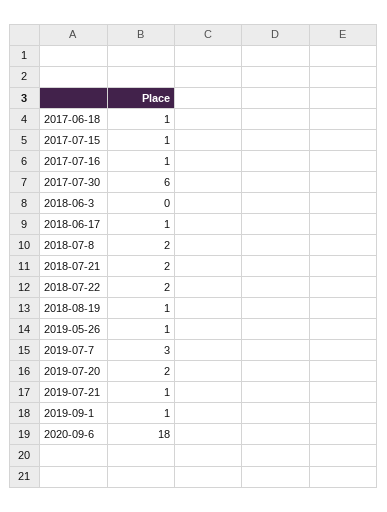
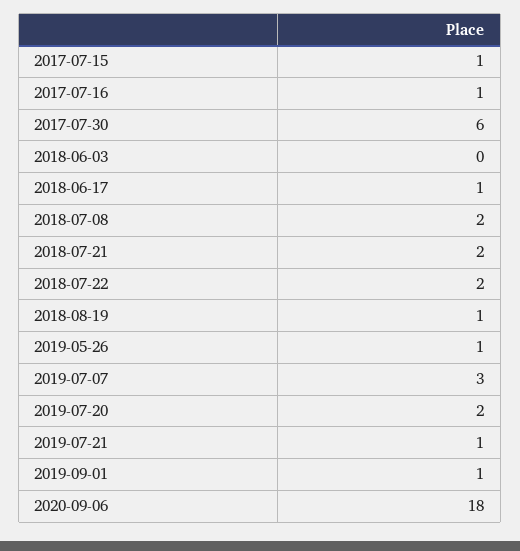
2017-06-18: 1 -> none

